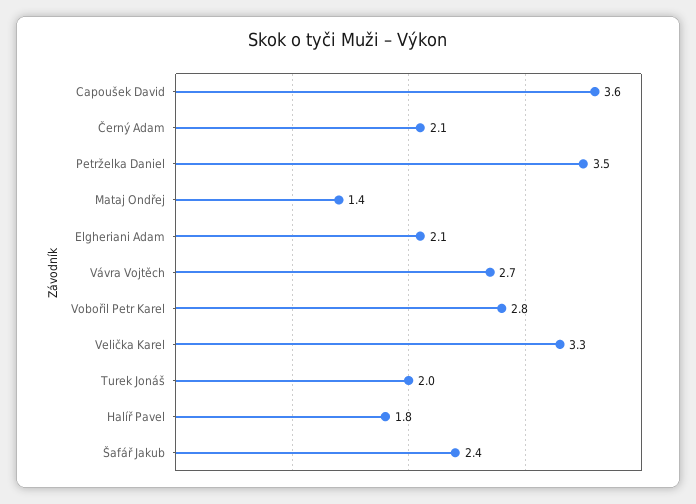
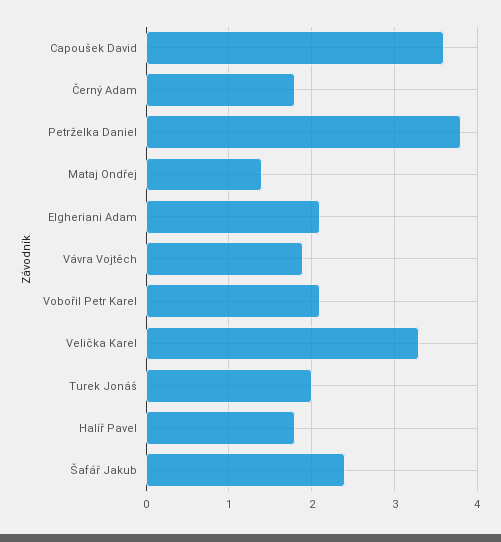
Černý Adam: 2.1 -> 1.8
Petrželka Daniel: 3.5 -> 3.8
Vávra Vojtěch: 2.7 -> 1.9
Vobořil Petr Karel: 2.8 -> 2.1

